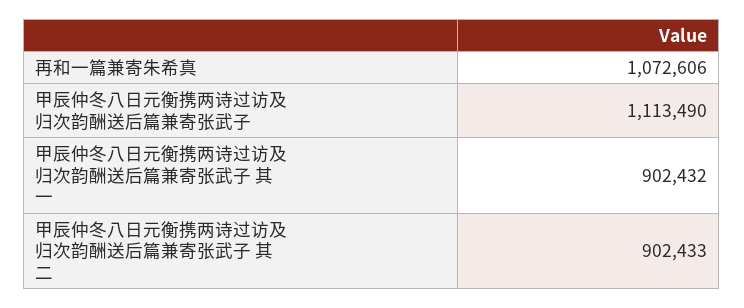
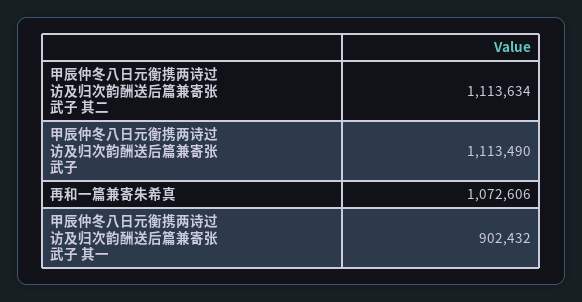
甲辰仲冬八日元衡携两诗过访及归次韵酬送后篇兼寄张武子 其二: 902433 -> 1113634

